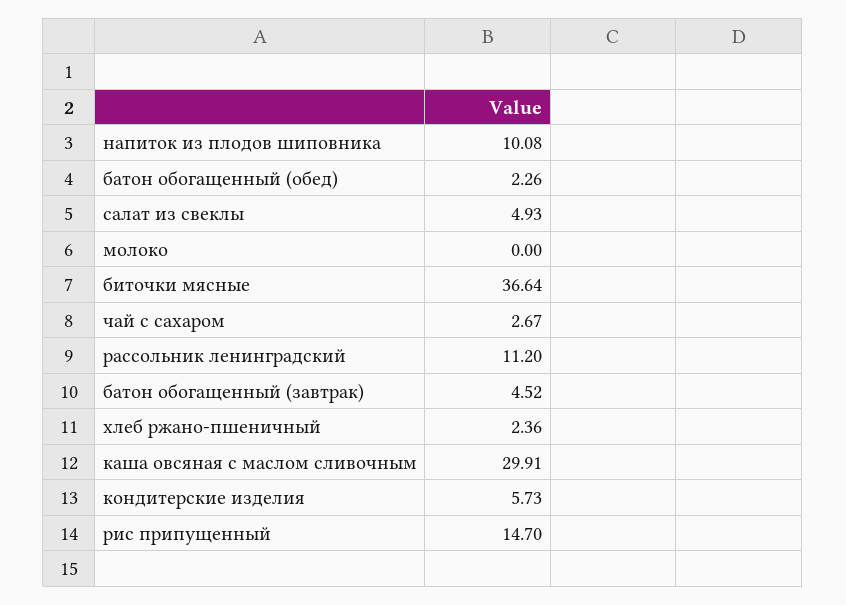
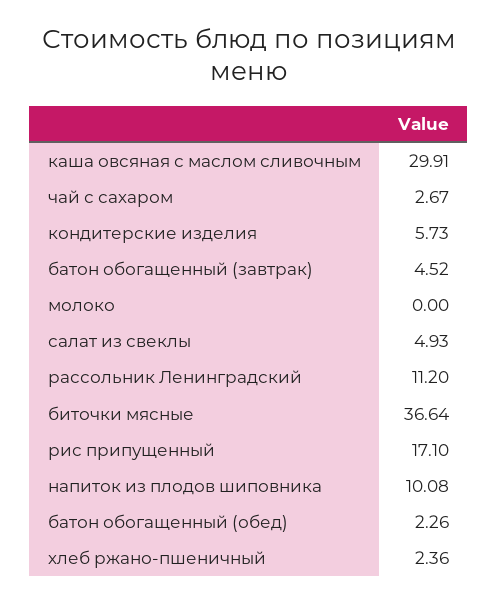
рис припущенный: 14.7 -> 17.1

